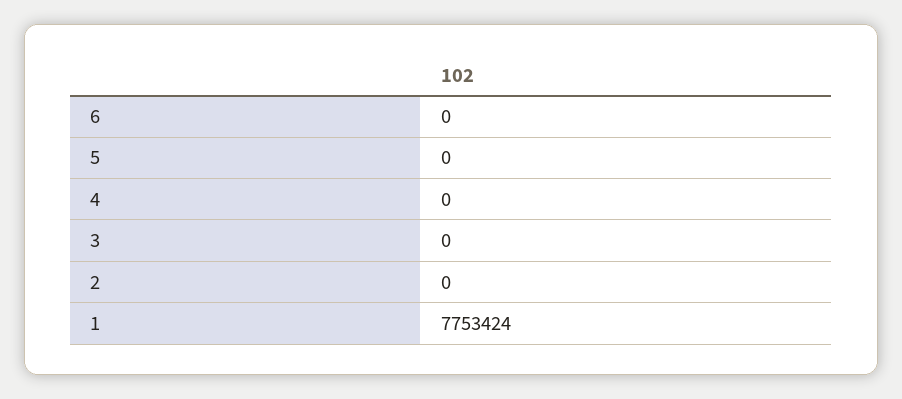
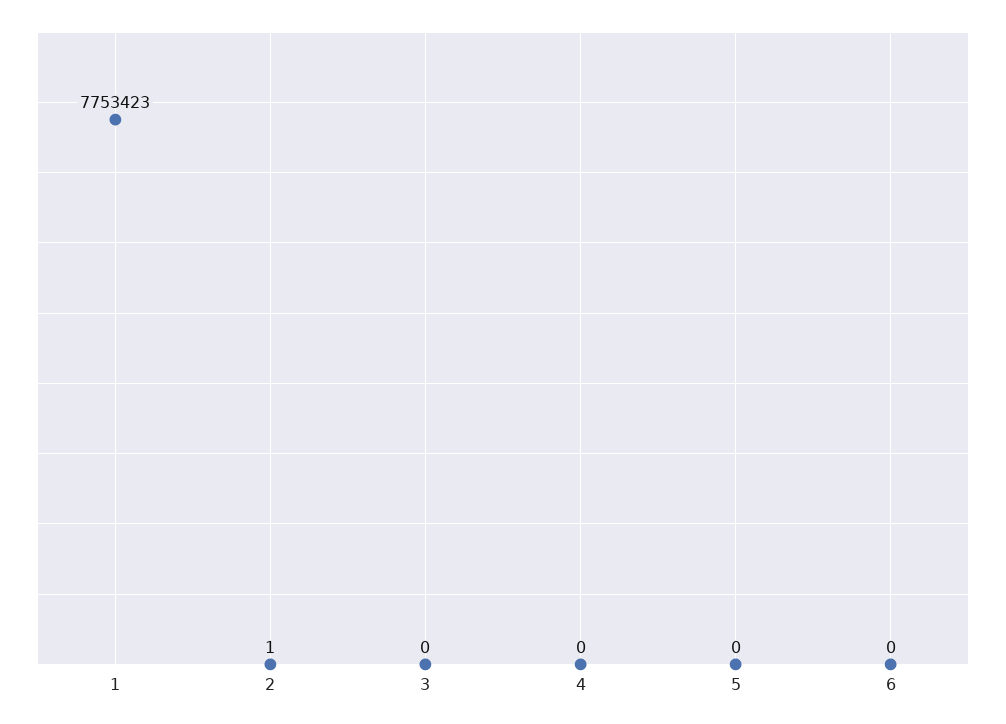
2: 0 -> 1
1: 7753424 -> 7753423

